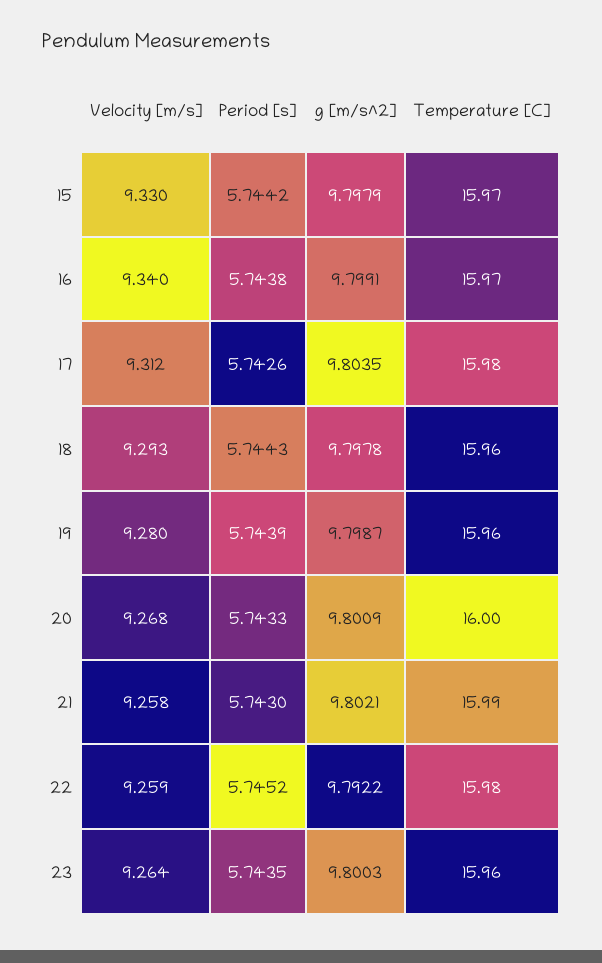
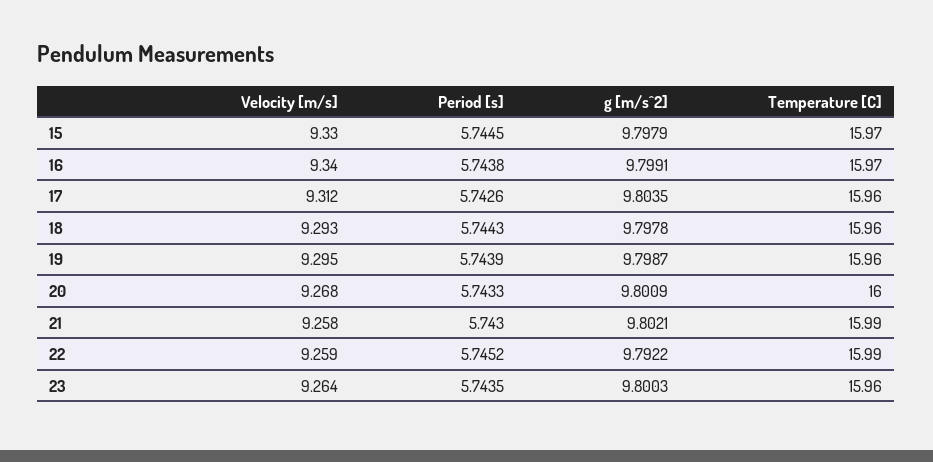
Period [s], 15: 5.7442 -> 5.7445
Temperature [C], 17: 15.98 -> 15.96
Velocity [m/s], 19: 9.28 -> 9.295
Temperature [C], 22: 15.98 -> 15.99

